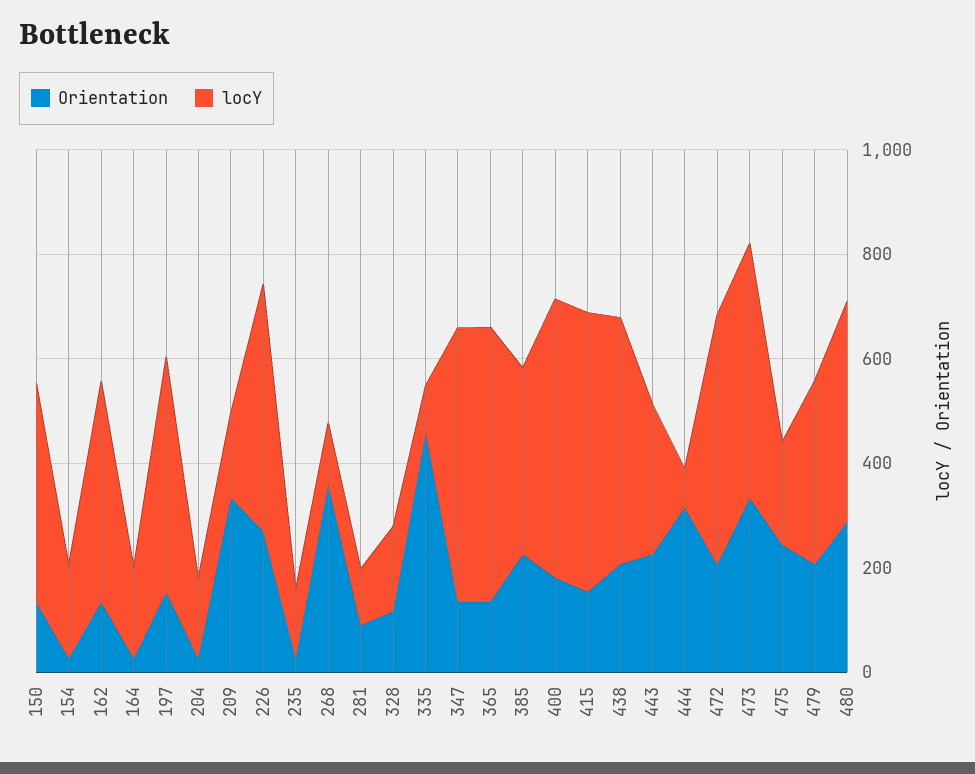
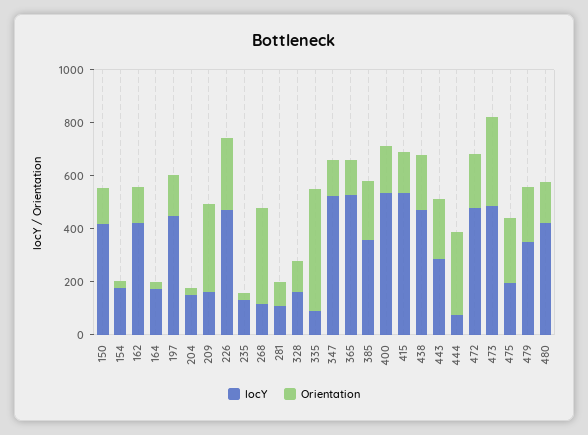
Orientation, 480: 300 -> 150

